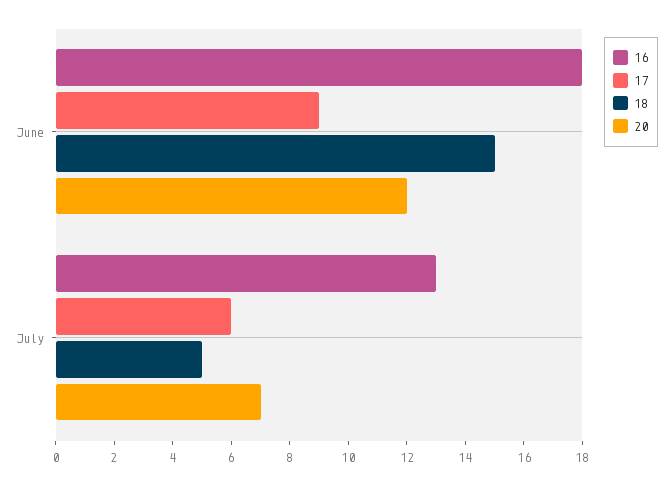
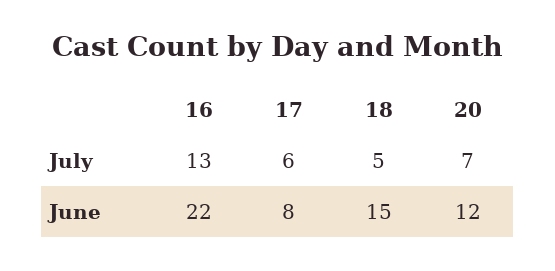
16, June: 18 -> 22
17, June: 9 -> 8

